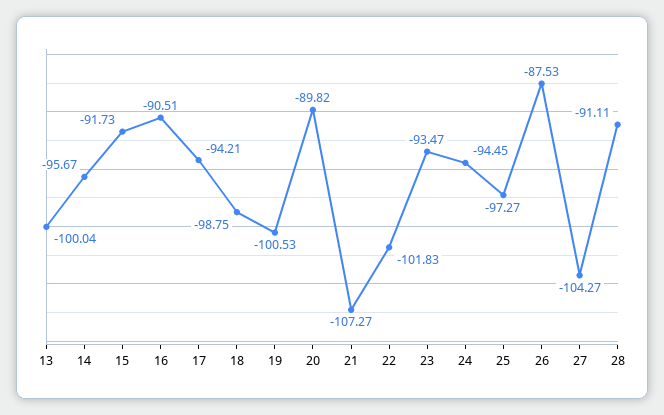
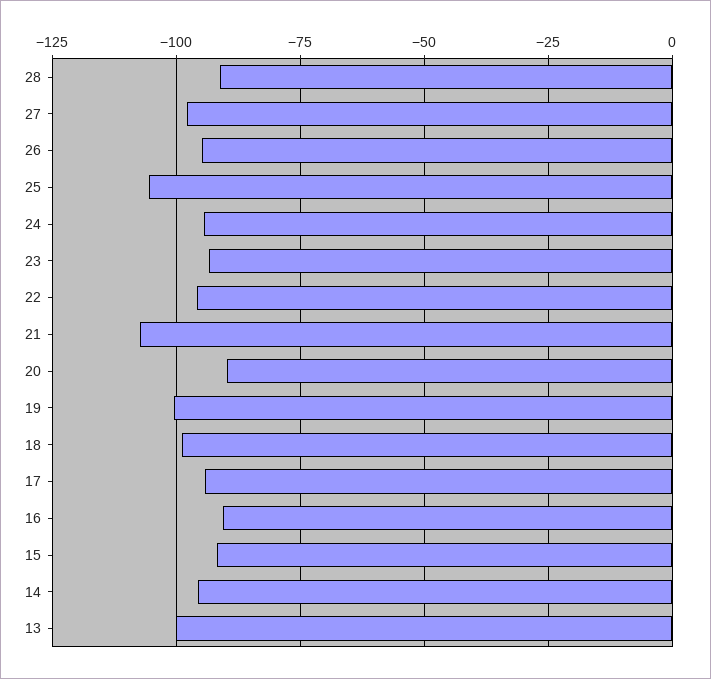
22: -101.83 -> -95
25: -97.27 -> -105
26: -87.53 -> -95
27: -104.27 -> -97.5

